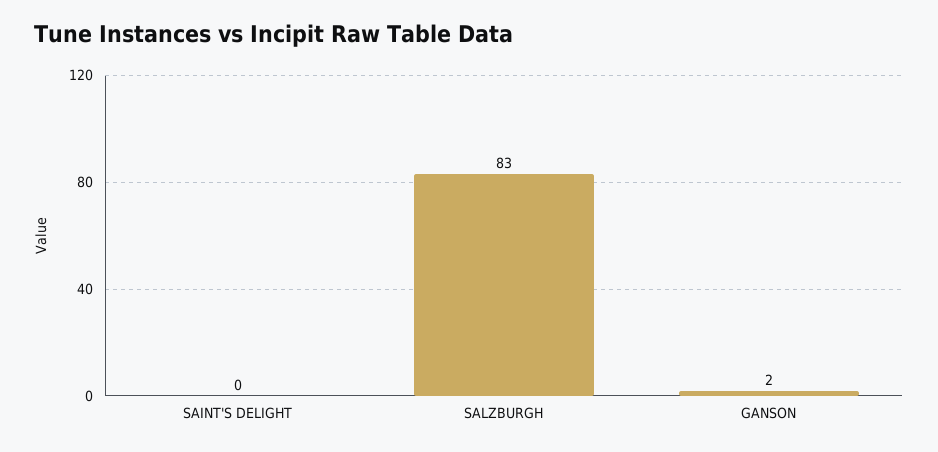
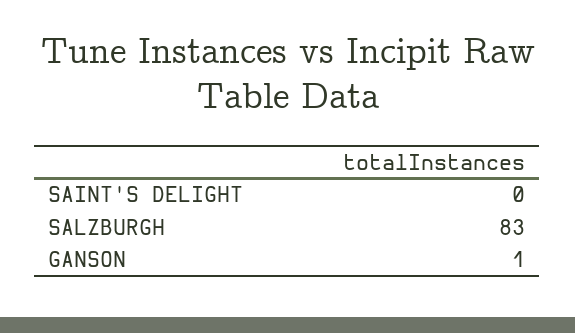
GANSON: 2 -> 1

